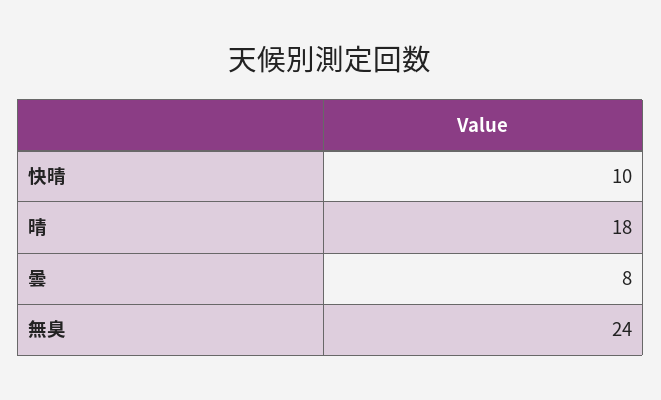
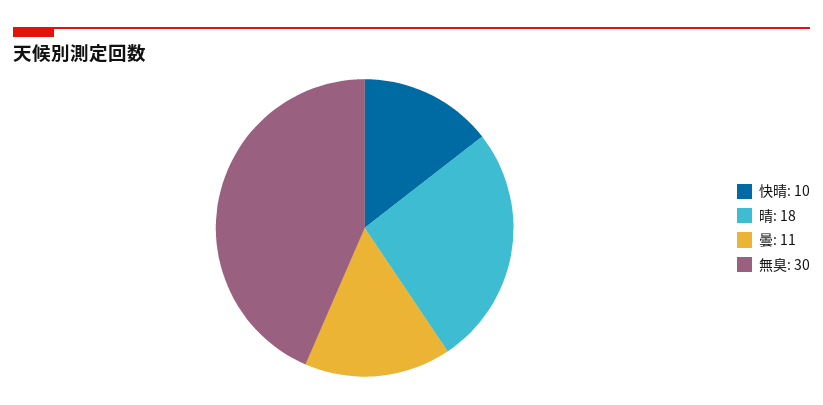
曇: 8 -> 11
無臭: 24 -> 30

